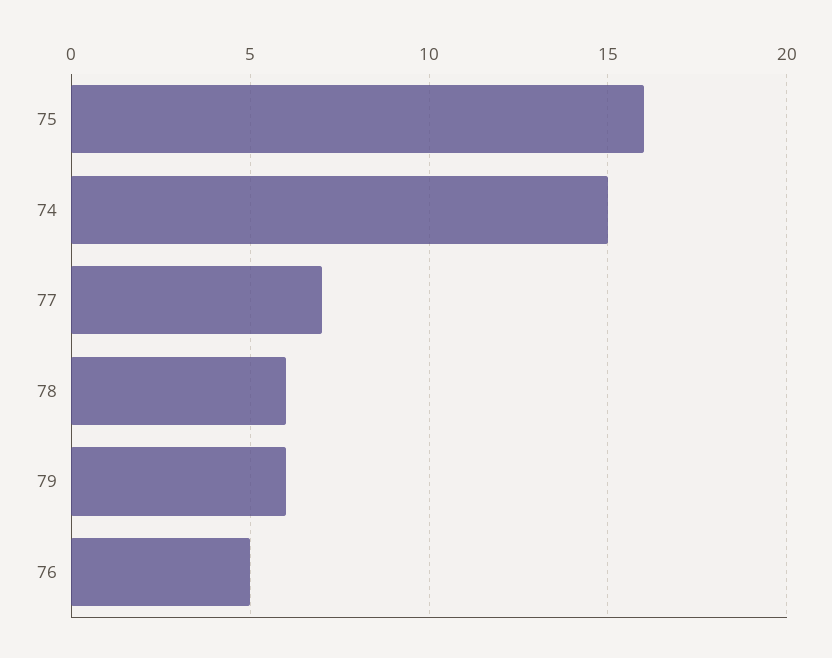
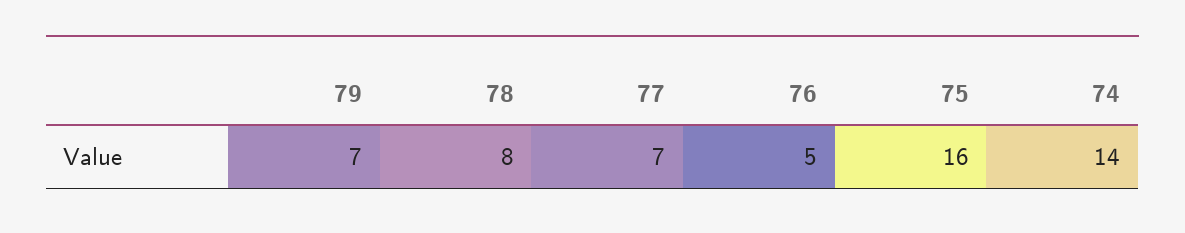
74: 15 -> 14
78: 6 -> 8
79: 6 -> 7

